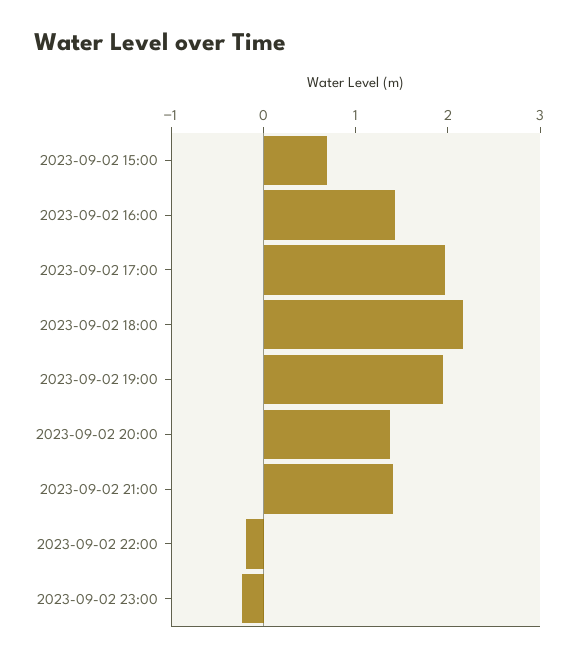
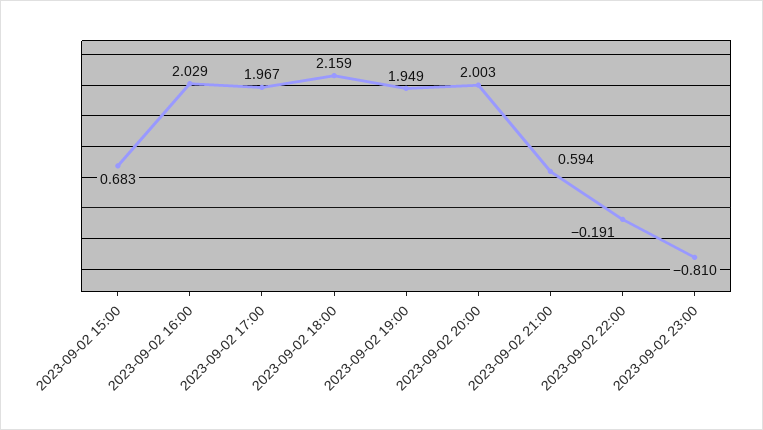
2023-09-02 16:00: 1.4 -> 2.029
2023-09-02 20:00: 1.4 -> 2.003
2023-09-02 21:00: 1.4 -> 0.594
2023-09-02 23:00: -0.2 -> -0.81

